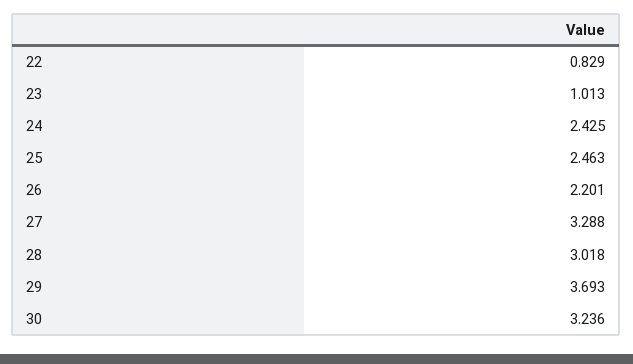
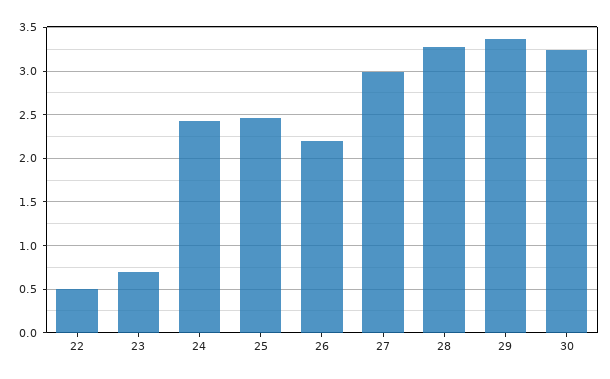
22: 0.829 -> 0.5
23: 1.013 -> 0.7
27: 3.288 -> 3
28: 3.018 -> 3.3
29: 3.693 -> 3.4

